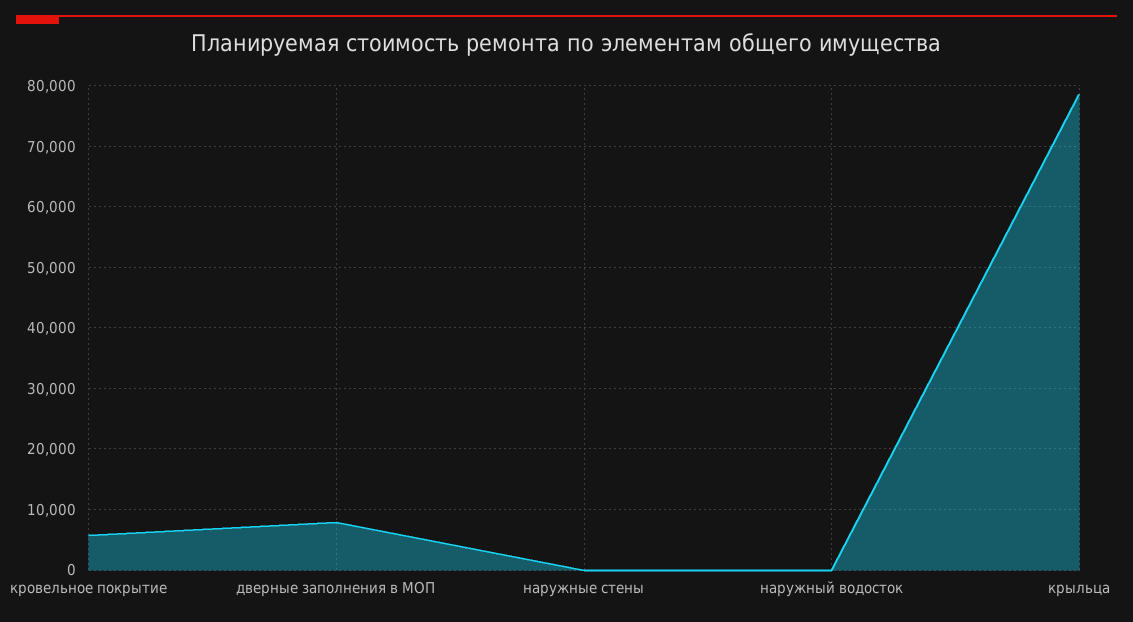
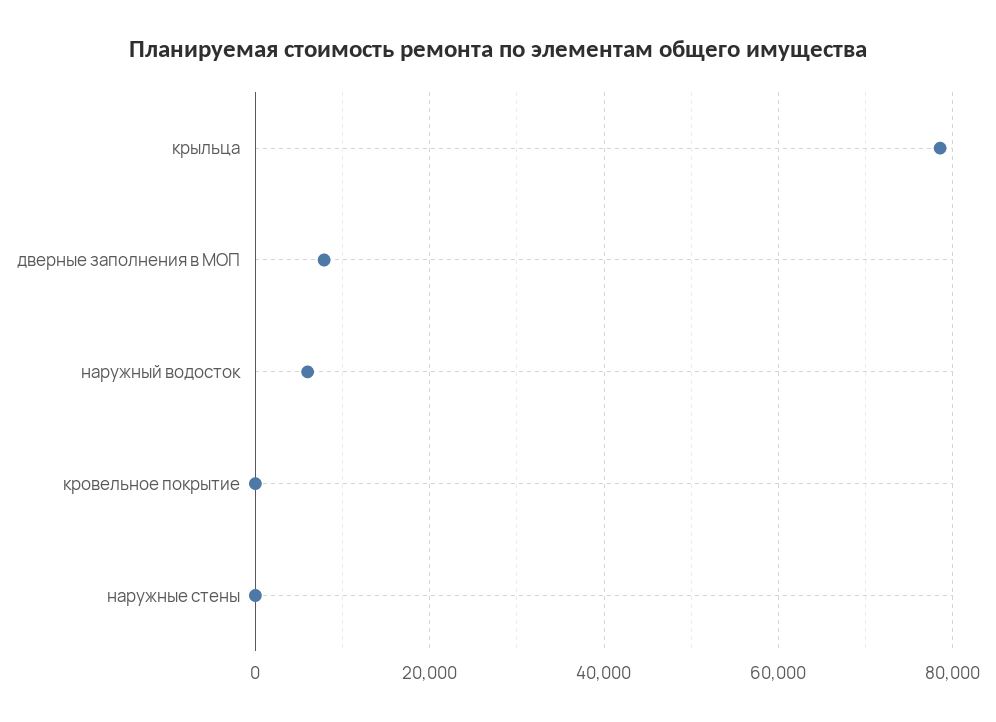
кровельное покрытие: 6000 -> 0
наружный водосток: 0 -> 6000

